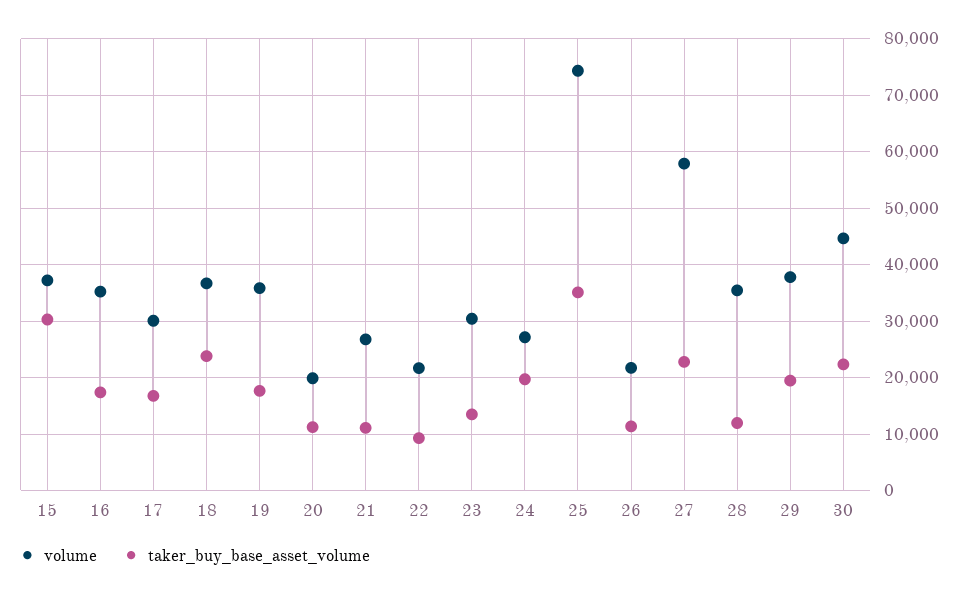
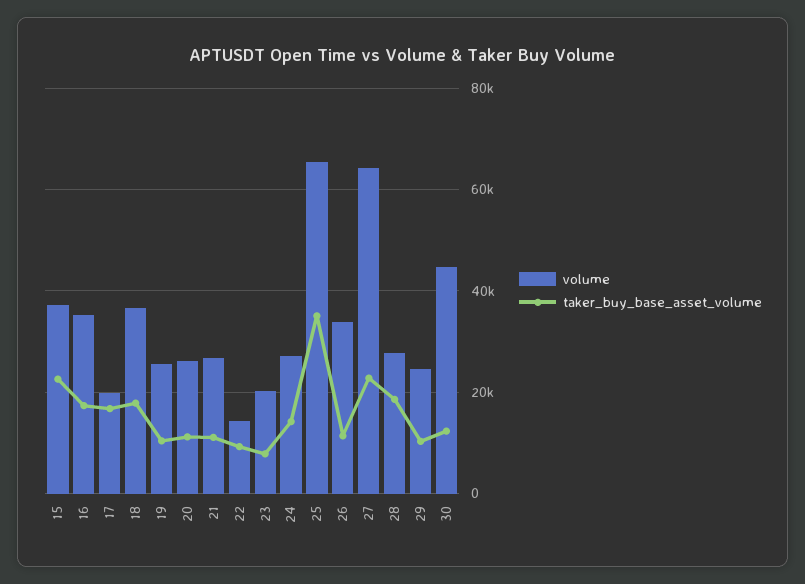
taker_buy_base_asset_volume, 15: 30000 -> 22000
volume, 17: 30000 -> 20000
taker_buy_base_asset_volume, 18: 24000 -> 18000
volume, 19: 36000 -> 26000
taker_buy_base_asset_volume, 19: 18000 -> 10000
volume, 20: 20000 -> 26000
volume, 22: 22000 -> 14000
volume, 23: 30000 -> 20000
taker_buy_base_asset_volume, 23: 14000 -> 8000
taker_buy_base_asset_volume, 24: 20000 -> 14000
volume, 25: 74000 -> 66000
volume, 26: 22000 -> 34000
volume, 27: 58000 -> 64000
volume, 28: 36000 -> 28000
taker_buy_base_asset_volume, 28: 12000 -> 18000
volume, 29: 38000 -> 24000
taker_buy_base_asset_volume, 29: 20000 -> 10000
taker_buy_base_asset_volume, 30: 22000 -> 12000

